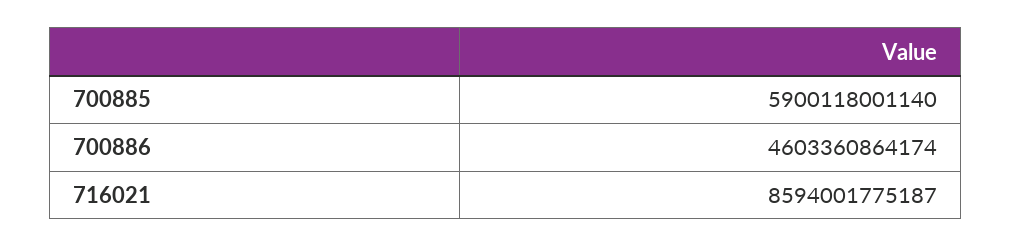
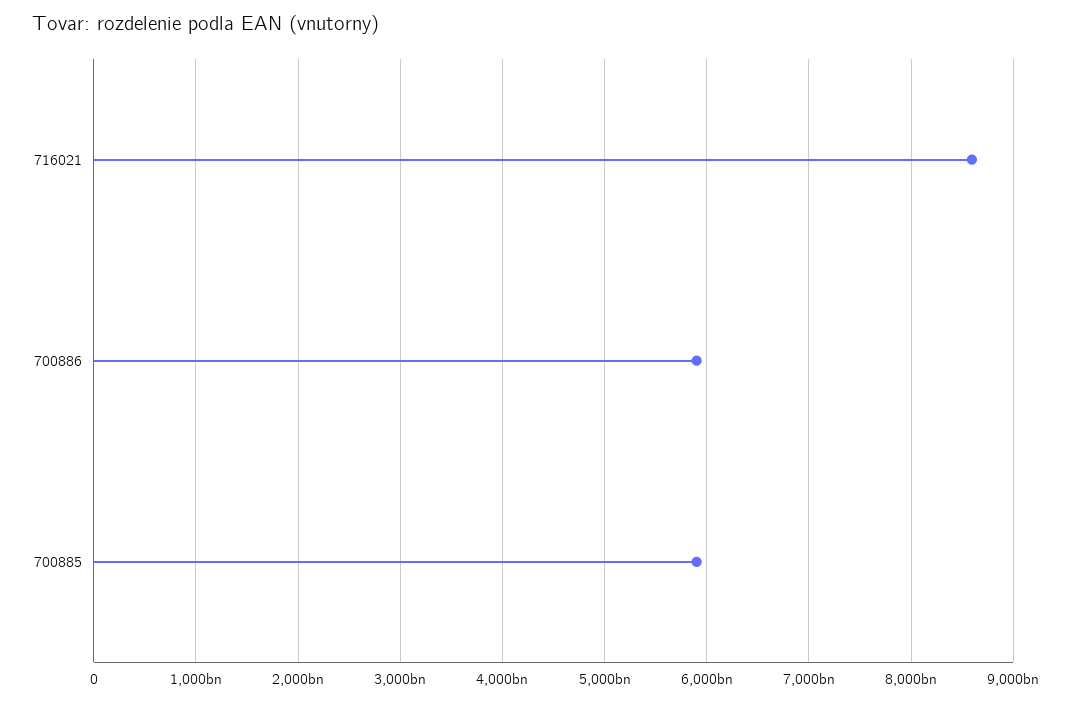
700886: 4603360864174 -> 5900000000000

